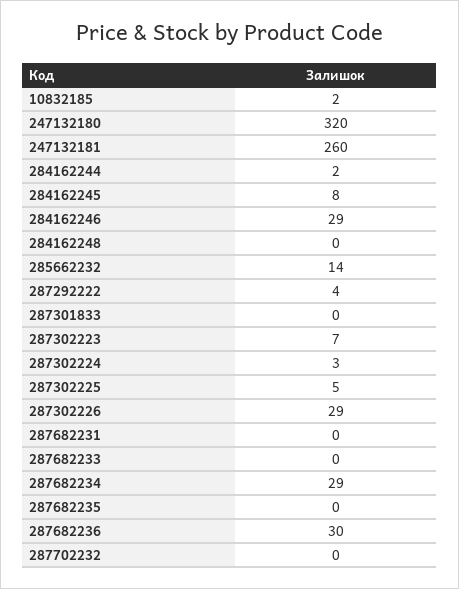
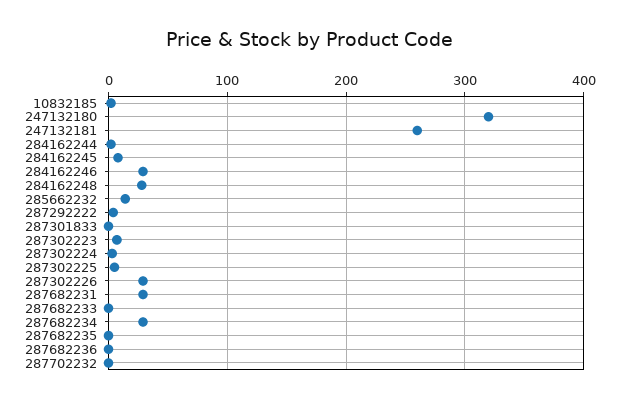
284162248: 0 -> 30
287682231: 0 -> 30
287682236: 30 -> 0

